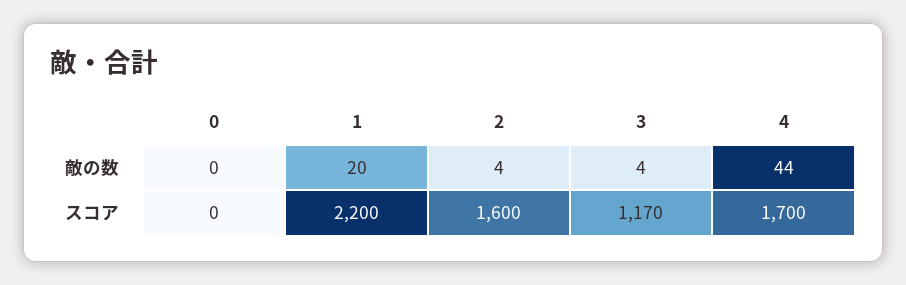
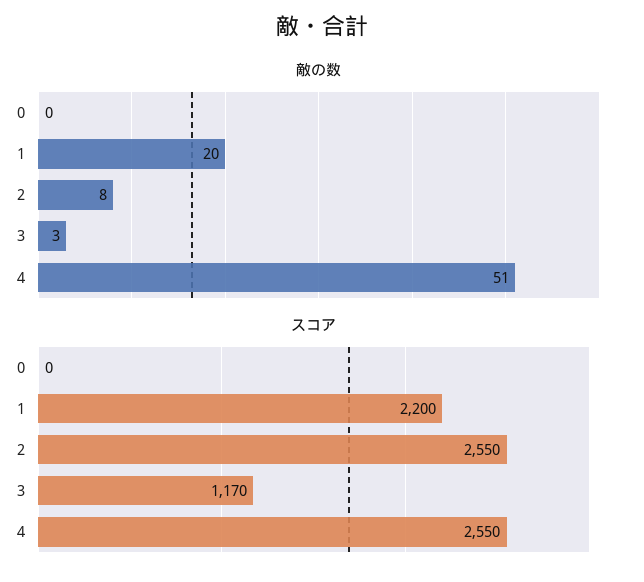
敵の数, 2: 4 -> 8
敵の数, 3: 4 -> 3
敵の数, 4: 44 -> 51
スコア, 2: 1600 -> 2550
スコア, 4: 1700 -> 2550

